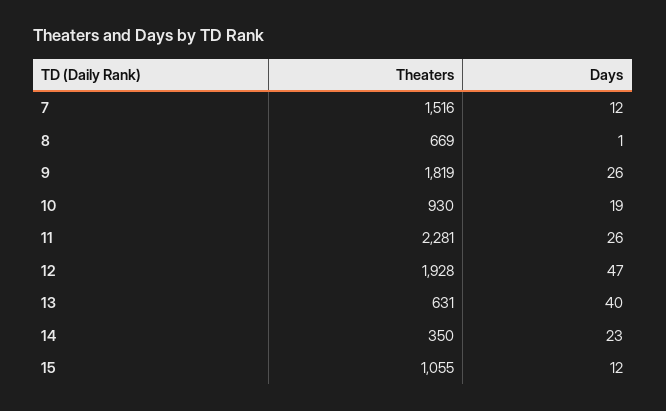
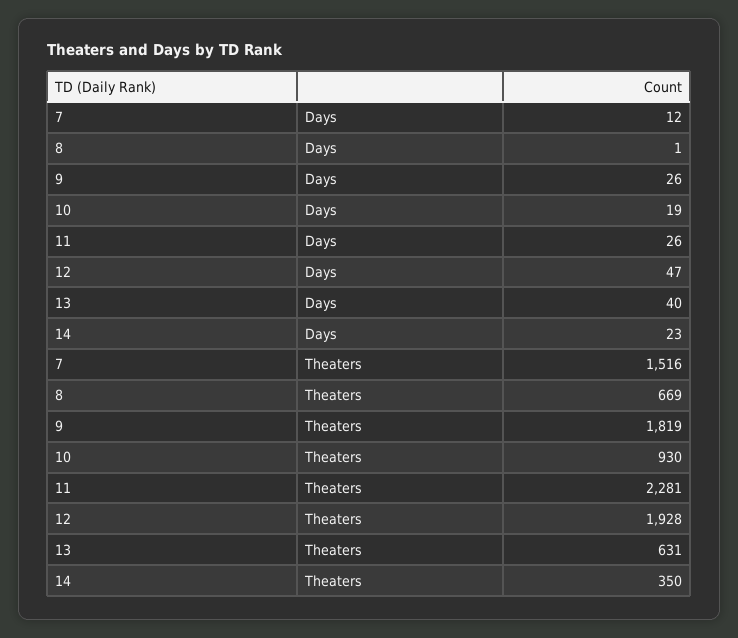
Theaters, 15: 1055 -> none
Days, 15: 12 -> none

